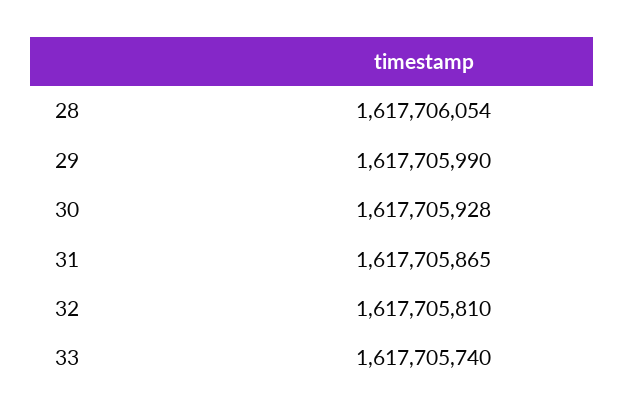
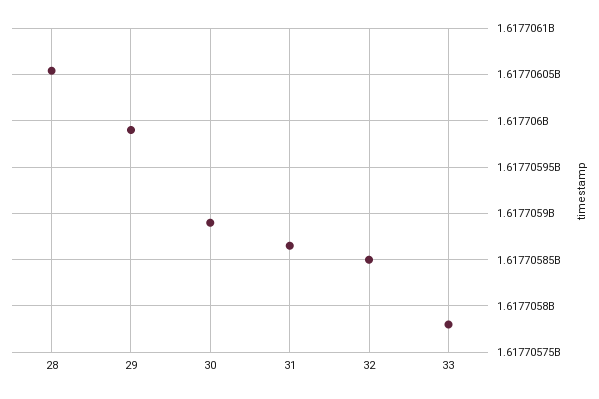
30: 1617705928 -> 1617705890
32: 1617705810 -> 1617705850
33: 1617705740 -> 1617705780

